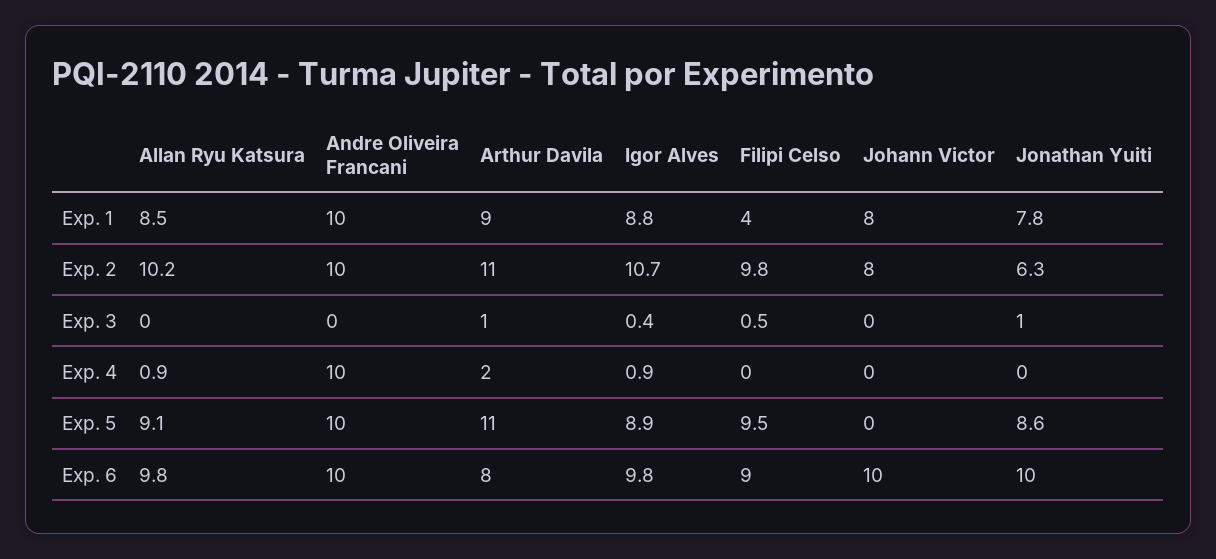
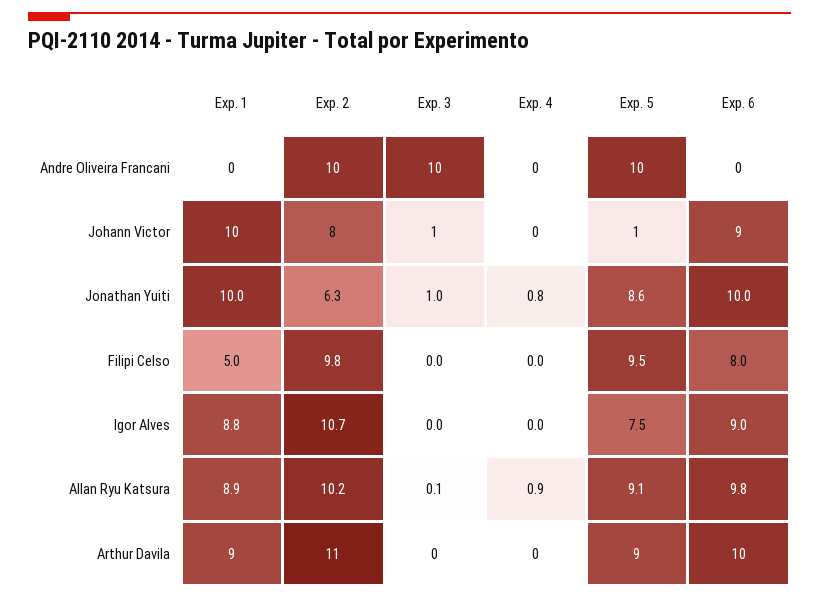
Allan Ryu Katsura, Exp. 1: 8.5 -> 8.9
Andre Oliveira Francani, Exp. 1: 10 -> 0
Filipi Celso, Exp. 1: 4 -> 5
Johann Victor, Exp. 1: 8 -> 10
Jonathan Yuiti, Exp. 1: 7.8 -> 10
Allan Ryu Katsura, Exp. 3: 0 -> 0.1
Andre Oliveira Francani, Exp. 3: 0 -> 10
Arthur Davila, Exp. 3: 1 -> 0
Igor Alves, Exp. 3: 0.4 -> 0
Filipi Celso, Exp. 3: 0.5 -> 0
Johann Victor, Exp. 3: 0 -> 1
Andre Oliveira Francani, Exp. 4: 10 -> 0
Arthur Davila, Exp. 4: 2 -> 0
Igor Alves, Exp. 4: 0.9 -> 0
Jonathan Yuiti, Exp. 4: 0 -> 0.8
Arthur Davila, Exp. 5: 11 -> 9
Igor Alves, Exp. 5: 8.9 -> 7.5
Johann Victor, Exp. 5: 0 -> 1
Andre Oliveira Francani, Exp. 6: 10 -> 0
Arthur Davila, Exp. 6: 8 -> 10
Igor Alves, Exp. 6: 9.8 -> 9
Filipi Celso, Exp. 6: 9 -> 8
Johann Victor, Exp. 6: 10 -> 9

